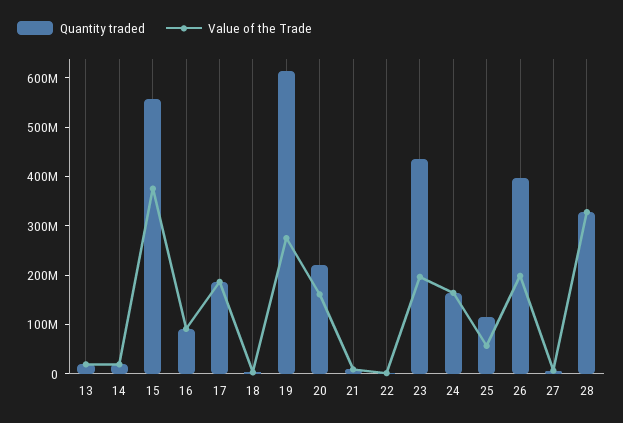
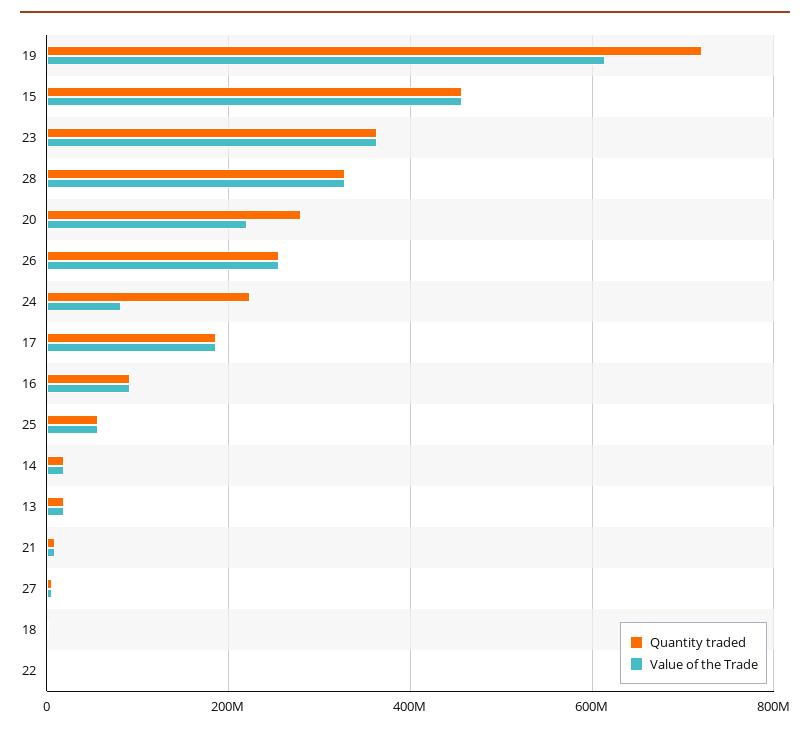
Quantity traded, 15: 560000000 -> 460000000
Value of the Trade, 15: 380000000 -> 460000000
Quantity traded, 19: 620000000 -> 720000000
Value of the Trade, 19: 280000000 -> 620000000
Quantity traded, 20: 220000000 -> 280000000
Value of the Trade, 20: 160000000 -> 220000000
Quantity traded, 23: 440000000 -> 360000000
Value of the Trade, 23: 200000000 -> 360000000
Quantity traded, 24: 160000000 -> 220000000
Value of the Trade, 24: 160000000 -> 80000000
Quantity traded, 25: 120000000 -> 60000000
Quantity traded, 26: 400000000 -> 260000000
Value of the Trade, 26: 200000000 -> 260000000

